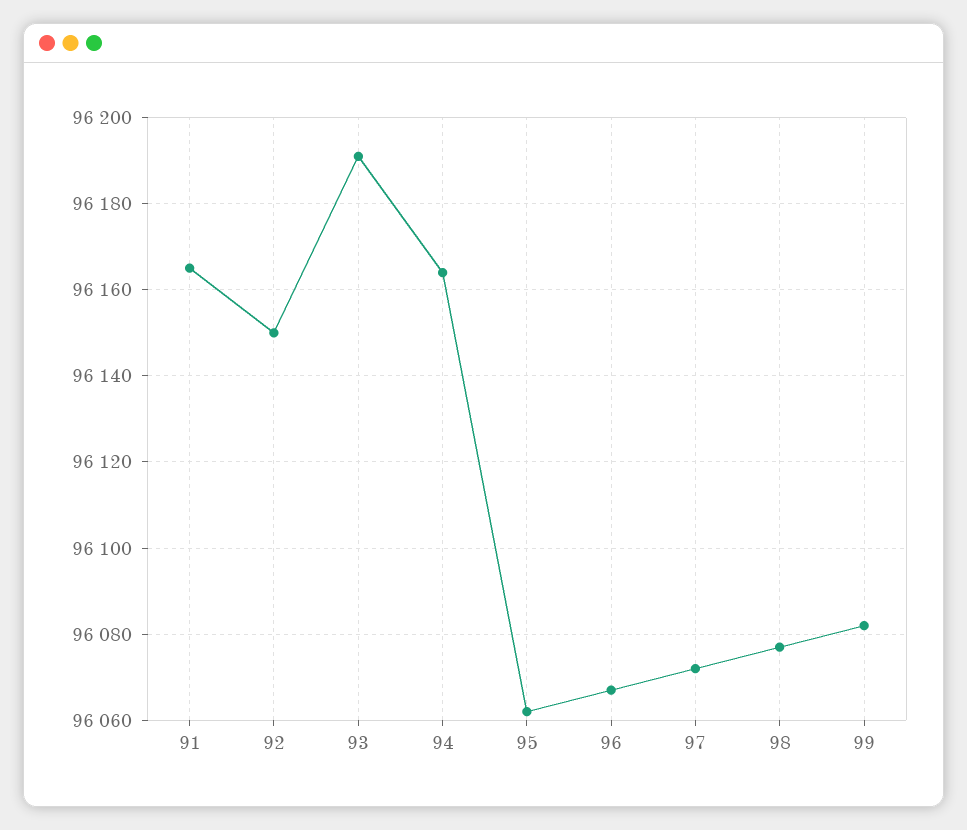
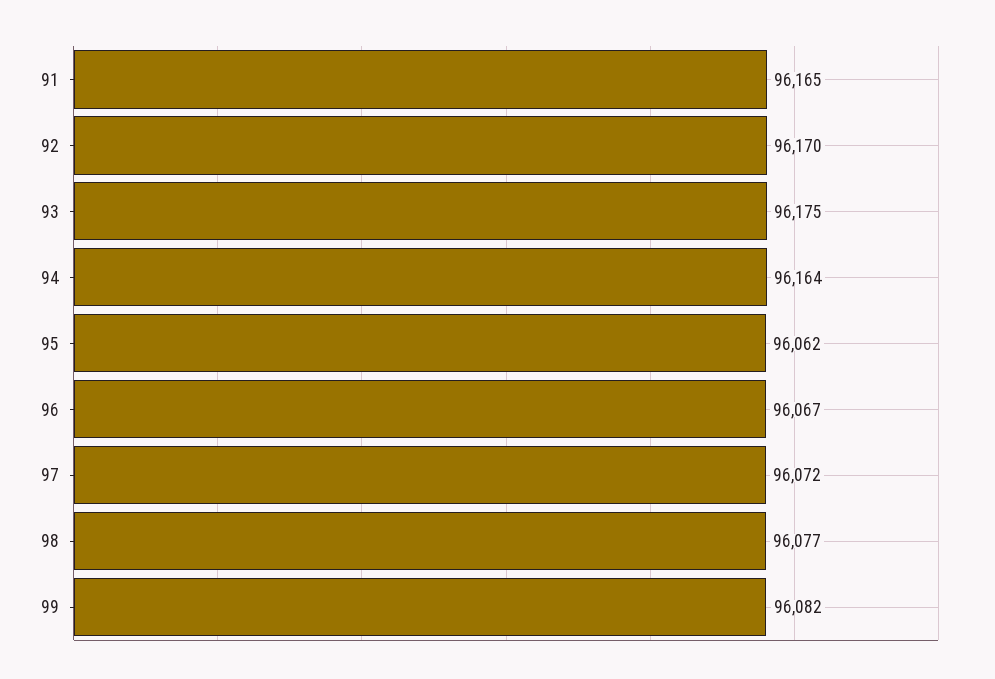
92: 96150 -> 96170
93: 96190 -> 96175

